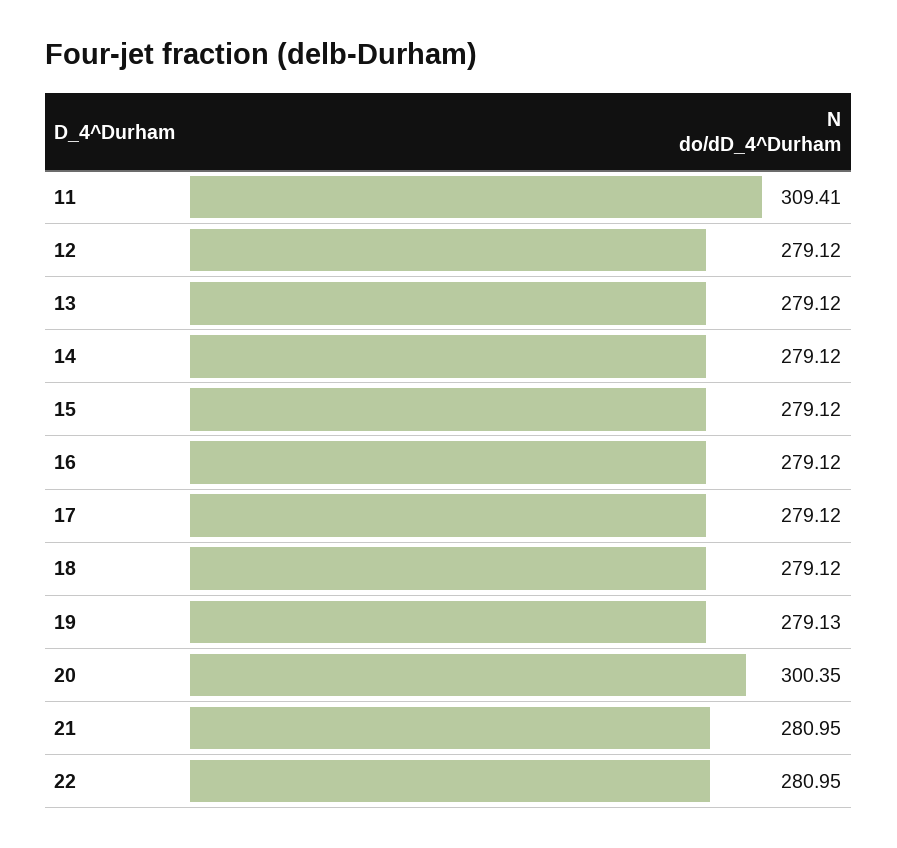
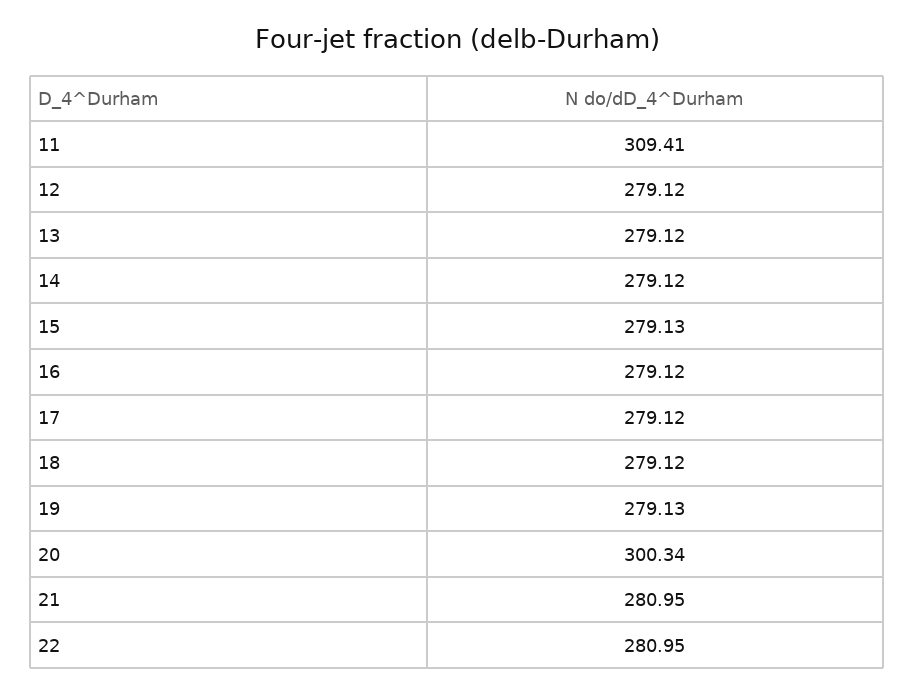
15: 279.12 -> 279.13
20: 300.35 -> 300.34

